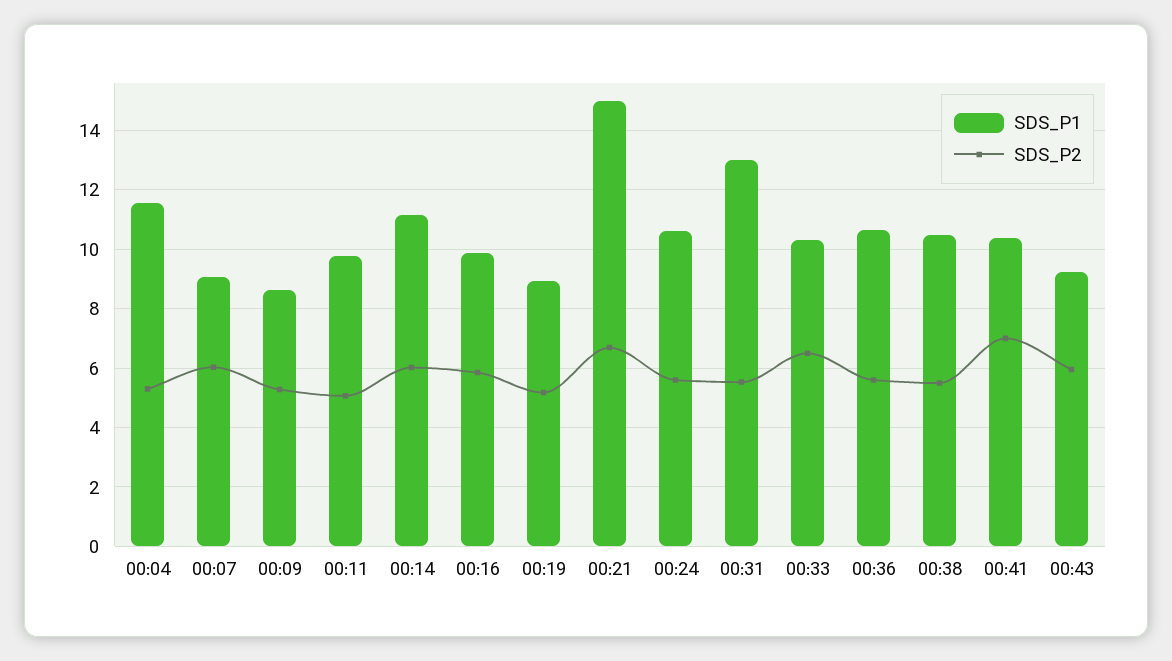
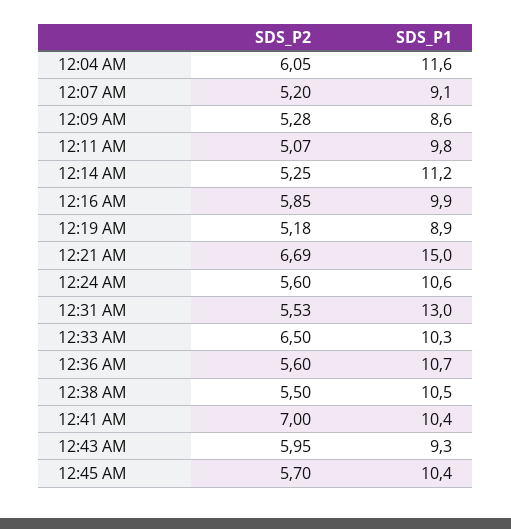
SDS_P2, 00:04: 5.25 -> 6.05
SDS_P2, 00:07: 6 -> 5.2
SDS_P2, 00:14: 6 -> 5.25
SDS_P2, 12:45 AM: none -> 5.7
SDS_P1, 12:45 AM: none -> 10.4

